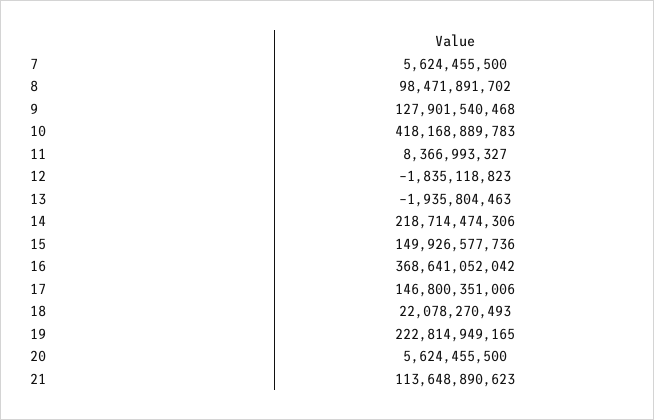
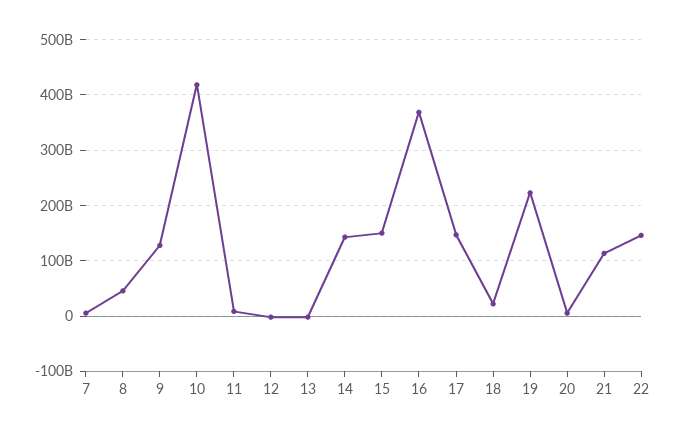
8: 98471891702 -> 40000000000
14: 218714474306 -> 140000000000
22: none -> 140000000000

